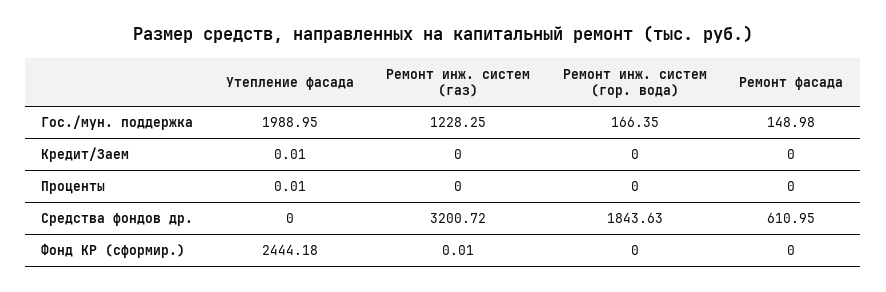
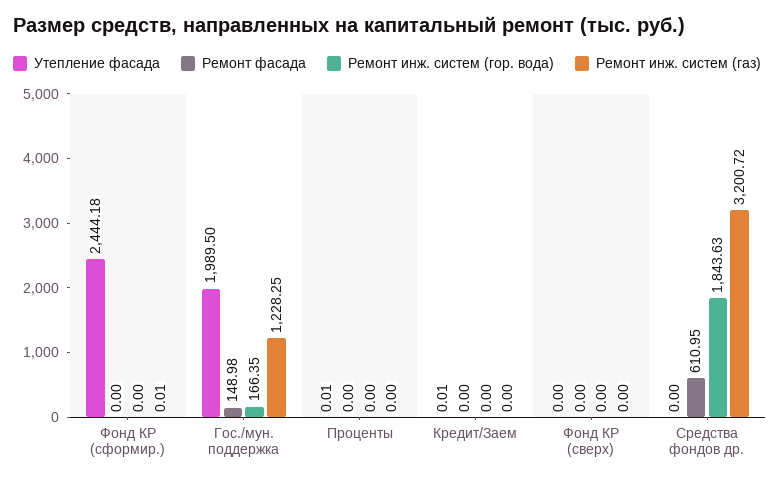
Утепление фасада, Гос./мун. поддержка: 1988.95 -> 1989.5
Утепление фасада, Фонд КР (сверх): none -> 0
Ремонт фасада, Фонд КР (сверх): none -> 0
Ремонт инж. систем (гор. вода), Фонд КР (сверх): none -> 0
Ремонт инж. систем (газ), Фонд КР (сверх): none -> 0

